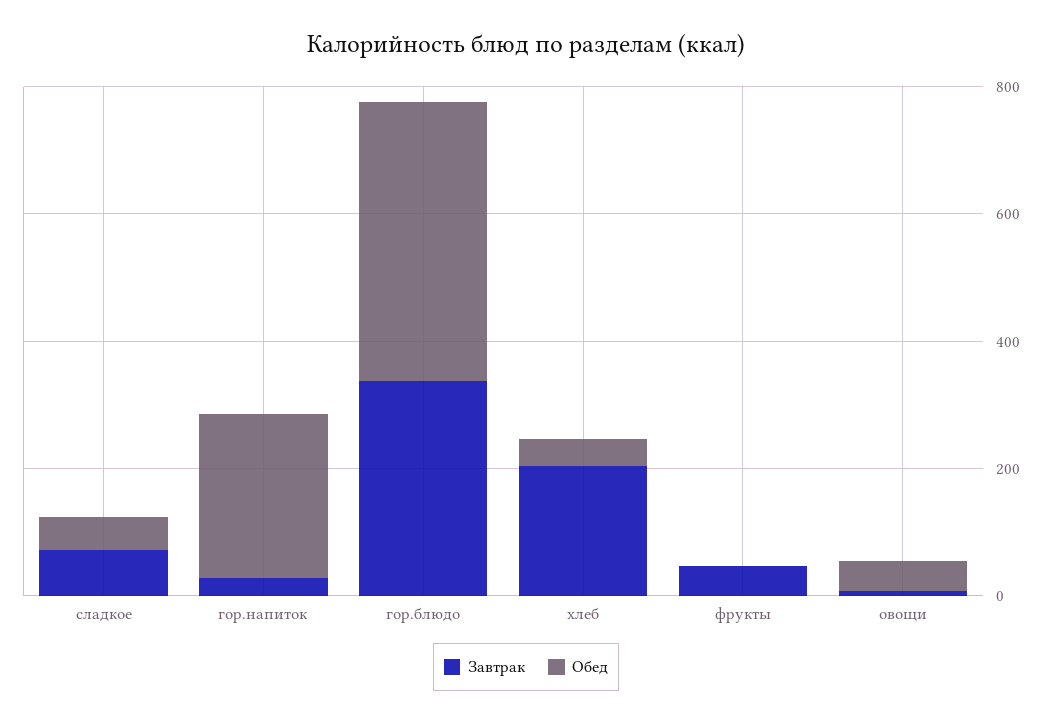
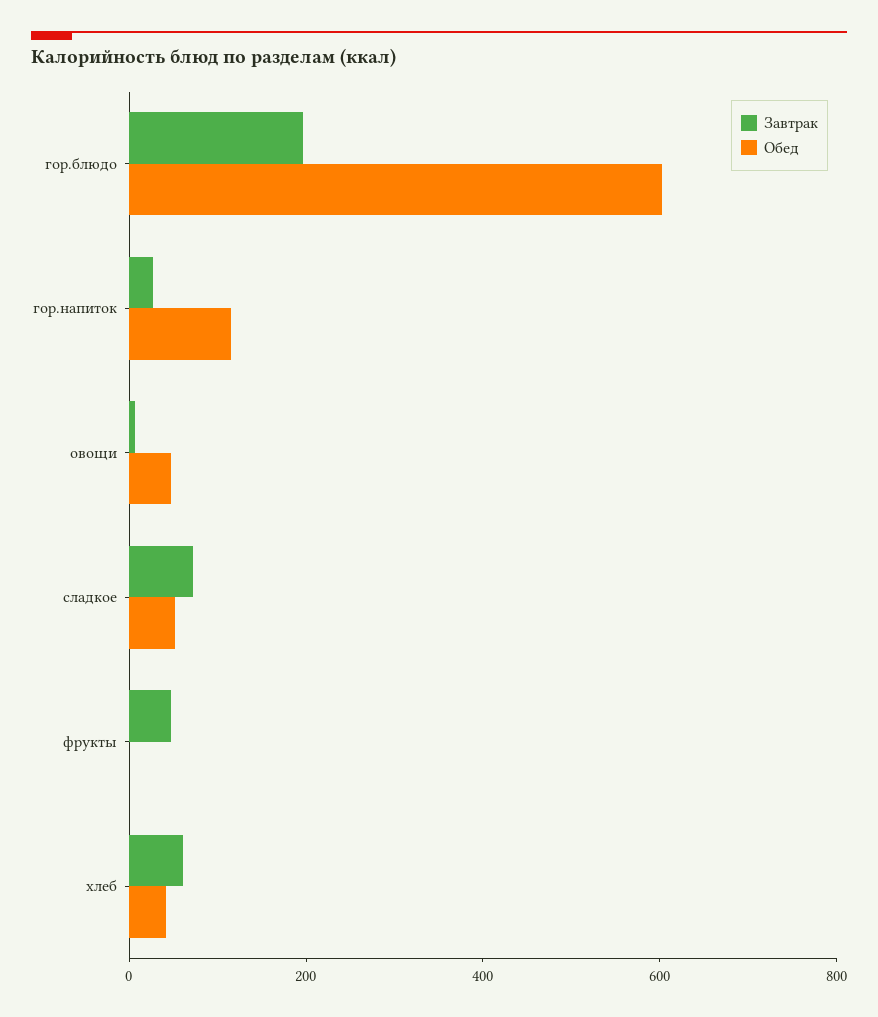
Обед, гор.напиток: 250 -> 100
Завтрак, гор.блюдо: 350 -> 200
Обед, гор.блюдо: 450 -> 600
Завтрак, хлеб: 200 -> 50

